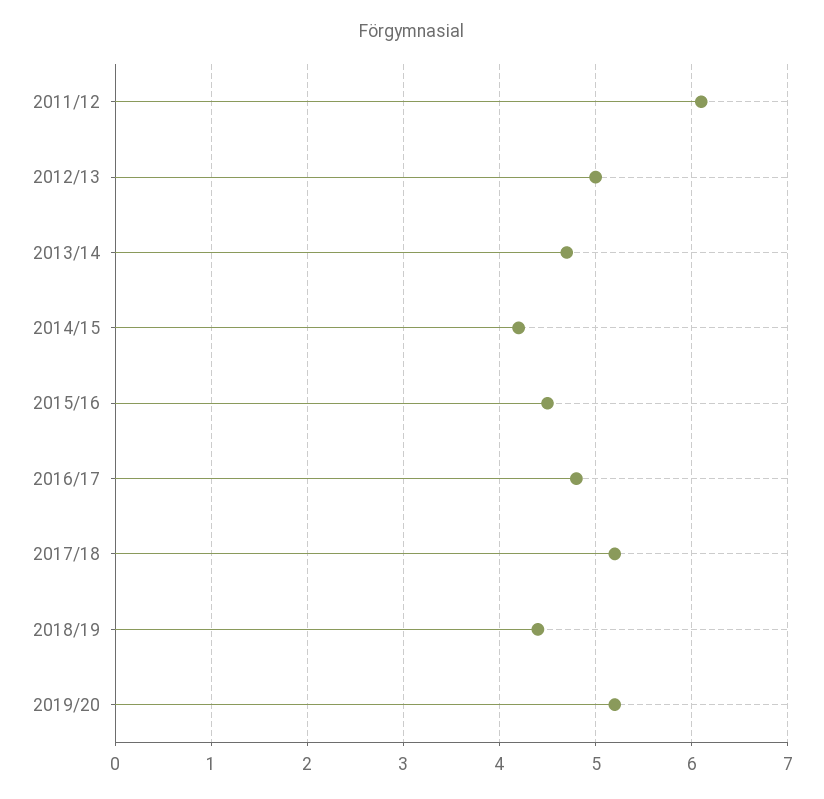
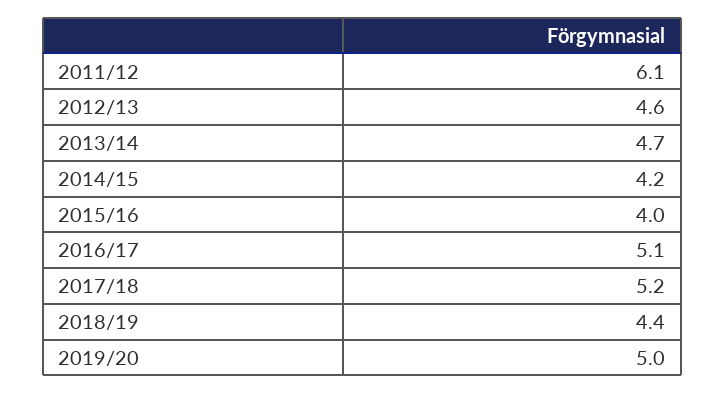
2012/13: 5 -> 4.6
2015/16: 4.5 -> 4
2016/17: 4.8 -> 5.1
2019/20: 5.2 -> 5

